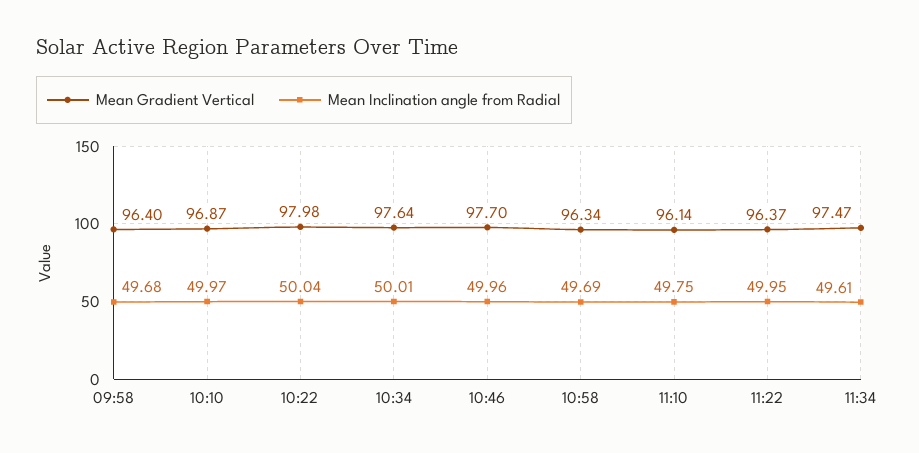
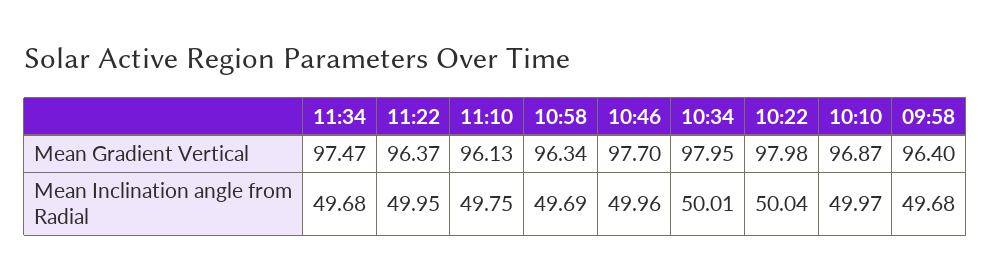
Mean Gradient Vertical, 10:34: 97.64 -> 97.95
Mean Gradient Vertical, 11:10: 96.14 -> 96.13
Mean Inclination angle from Radial, 11:34: 49.61 -> 49.68

